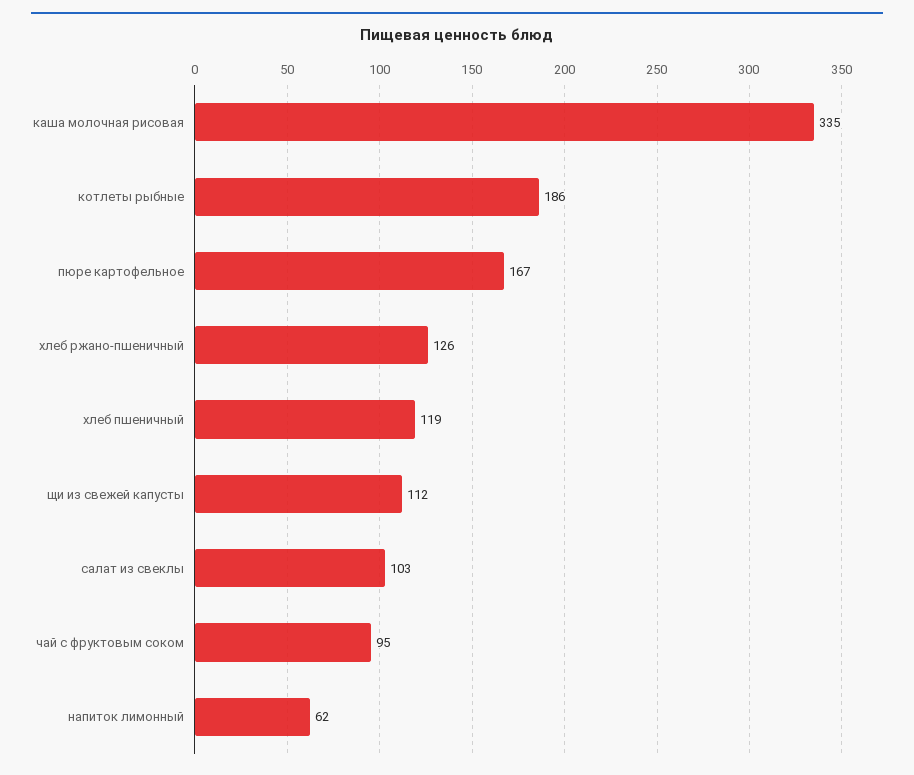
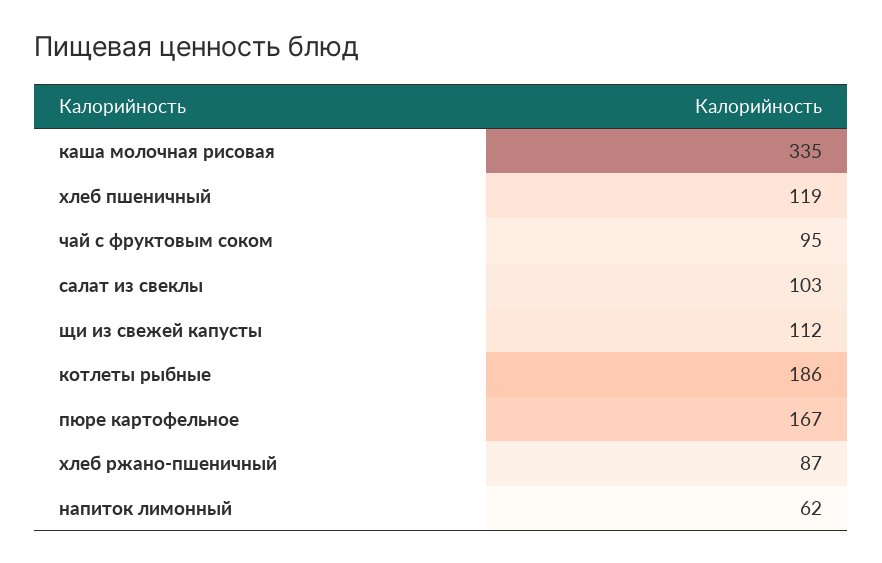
хлеб ржано-пшеничный: 126 -> 87

